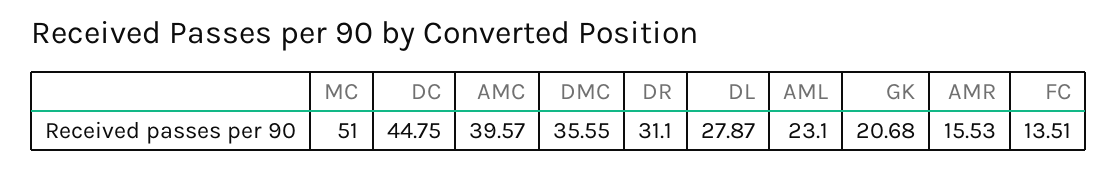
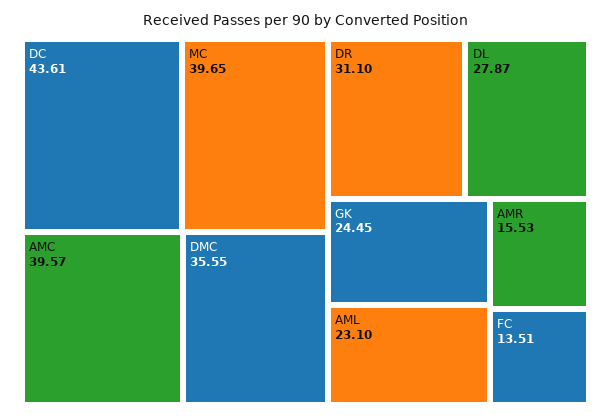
MC: 51 -> 39.65
DC: 44.75 -> 43.61
GK: 20.68 -> 24.45

